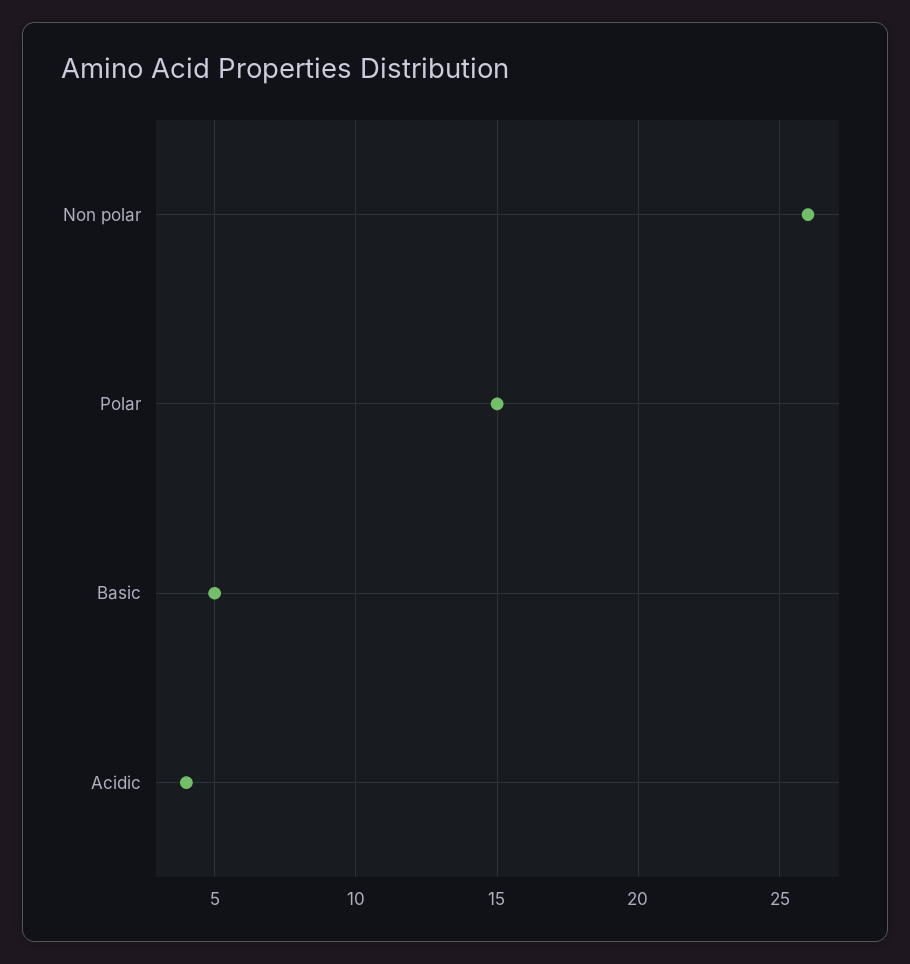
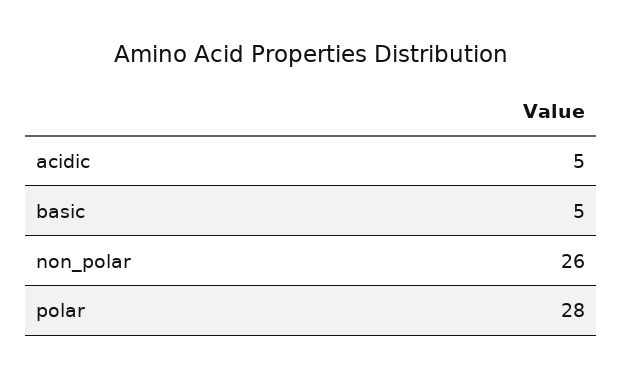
Polar: 15 -> 28
Acidic: 4 -> 5

